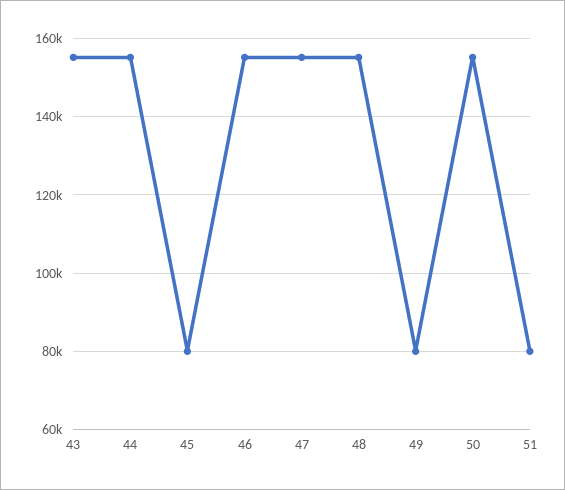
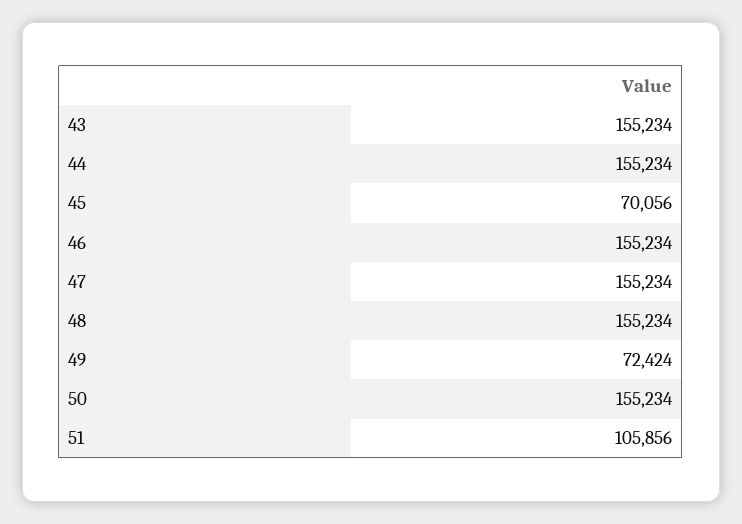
45: 80000 -> 70056
49: 80000 -> 72424
51: 80000 -> 105856

